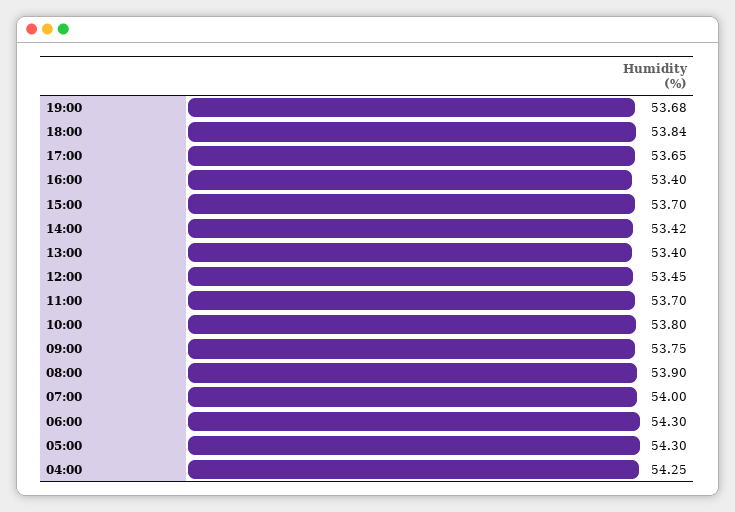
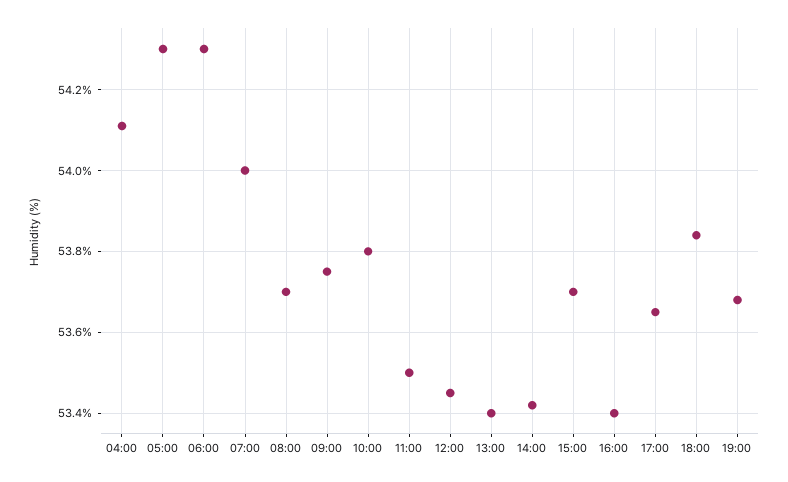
11:00: 53.7 -> 53.5
08:00: 53.9 -> 53.7
04:00: 54.25 -> 54.1

